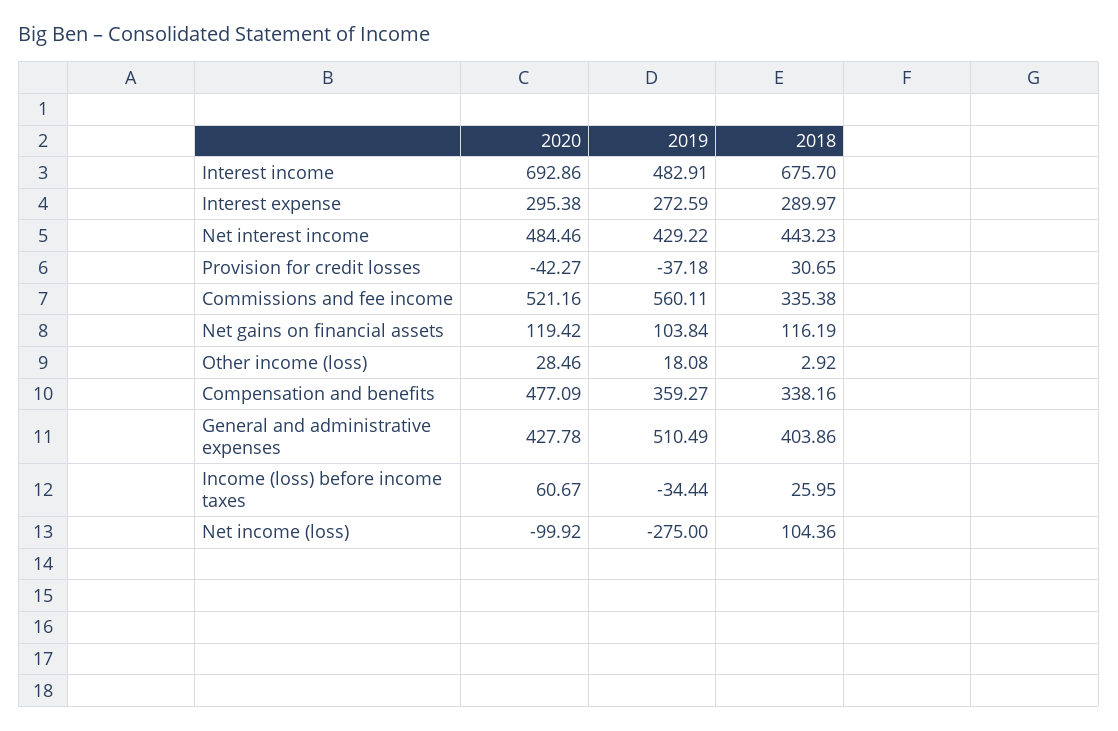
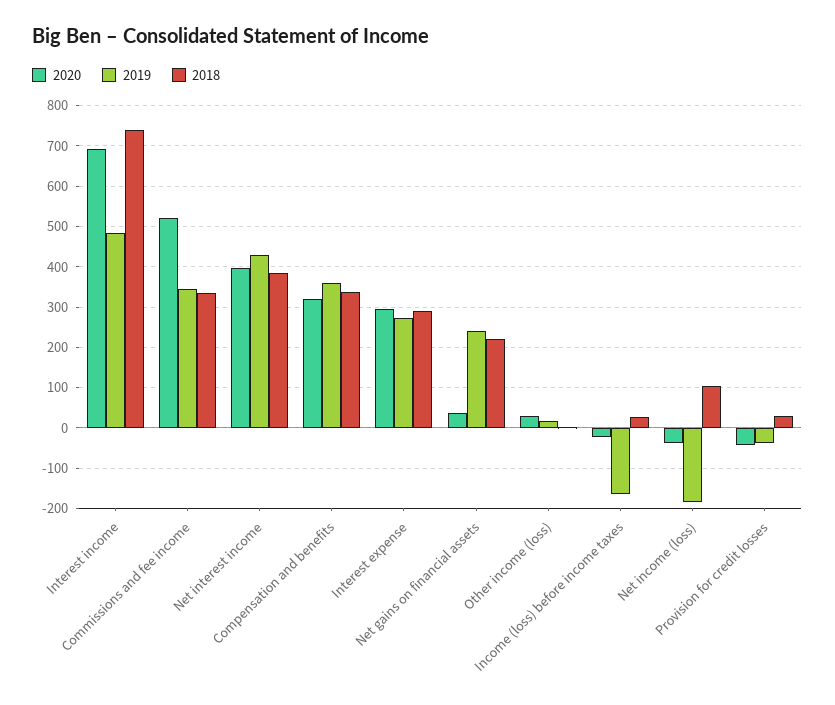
2018, Interest income: 675.7 -> 740
2020, Net interest income: 484.46 -> 400
2018, Net interest income: 443.23 -> 380
2019, Commissions and fee income: 560.11 -> 340
2020, Net gains on financial assets: 119.42 -> 40
2019, Net gains on financial assets: 103.84 -> 240
2018, Net gains on financial assets: 116.19 -> 220
2020, Compensation and benefits: 477.09 -> 320
2020, General and administrative expenses: 427.78 -> none
2019, General and administrative expenses: 510.49 -> none
2018, General and administrative expenses: 403.86 -> none
2020, Income (loss) before income taxes: 60.67 -> -20
2019, Income (loss) before income taxes: -34.44 -> -160
2020, Net income (loss): -99.92 -> -40
2019, Net income (loss): -275 -> -180

